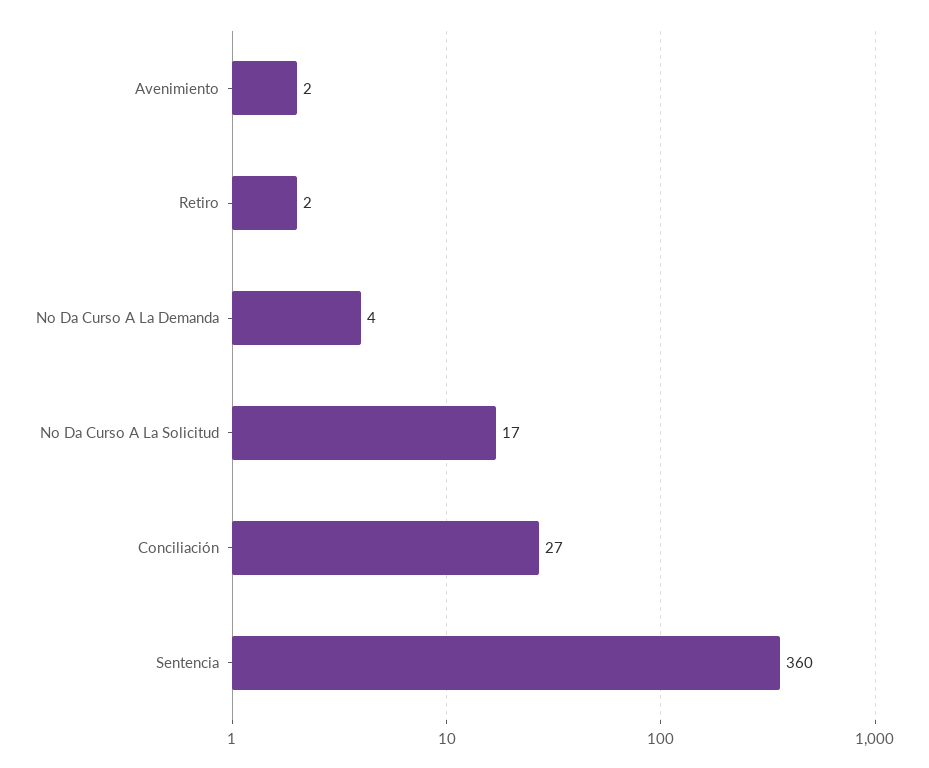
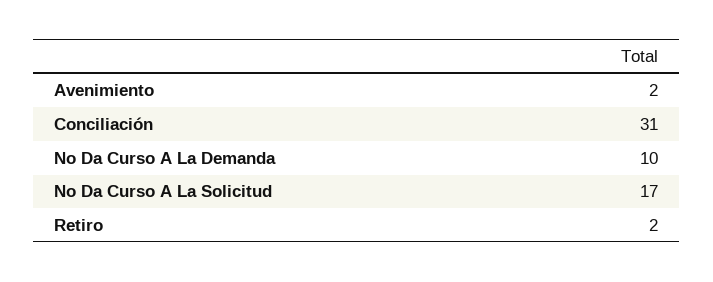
No Da Curso A La Demanda: 4 -> 10
Conciliación: 27 -> 31
Sentencia: 360 -> none

